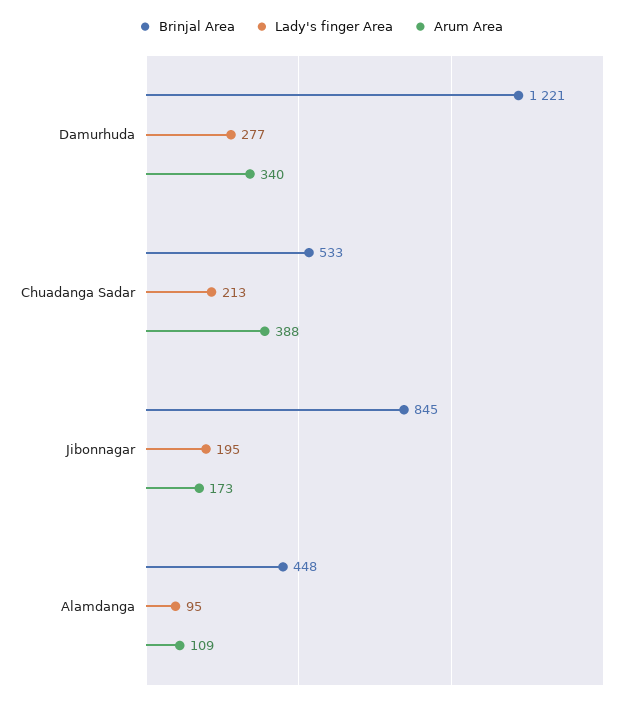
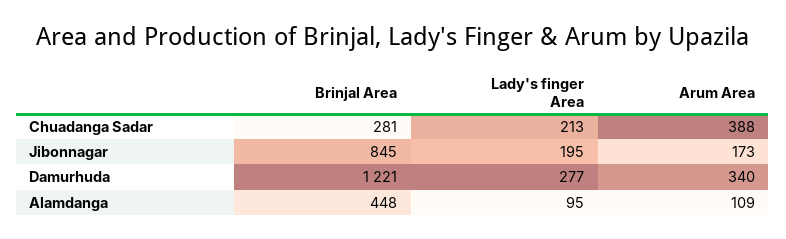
Brinjal Area, Chuadanga Sadar: 533 -> 281

